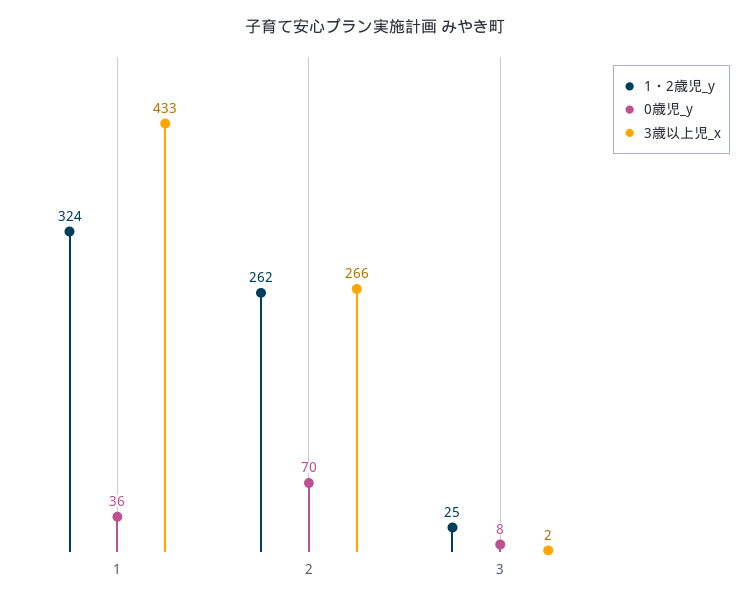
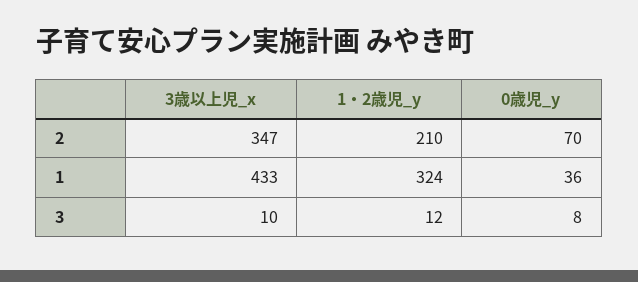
1・2歳児_y, 2: 262 -> 210
3歳以上児_x, 2: 266 -> 347
1・2歳児_y, 3: 25 -> 12
3歳以上児_x, 3: 2 -> 10

